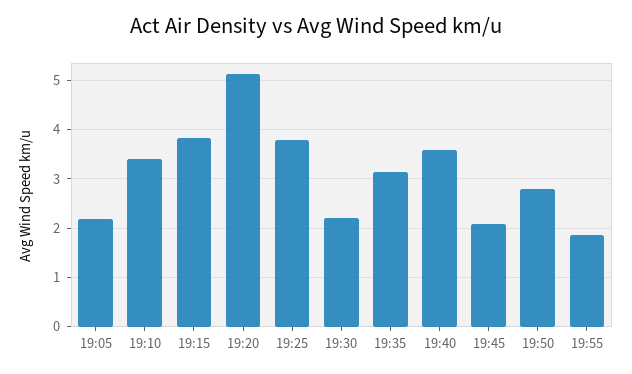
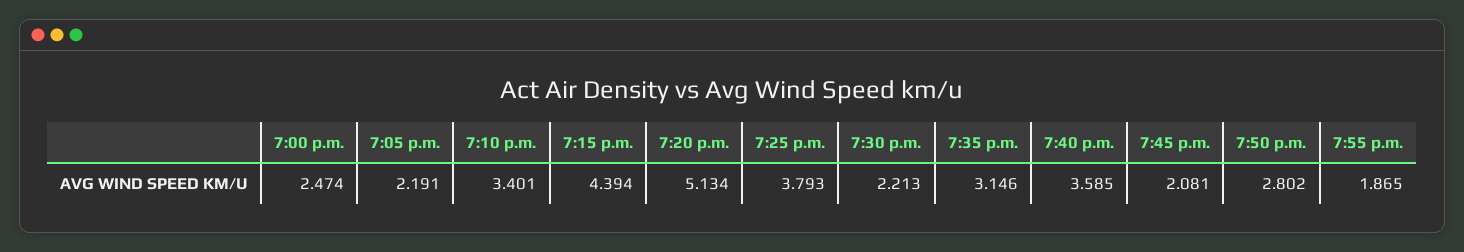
19:15: 3.8 -> 4.394
7:00 p.m.: none -> 2.474

